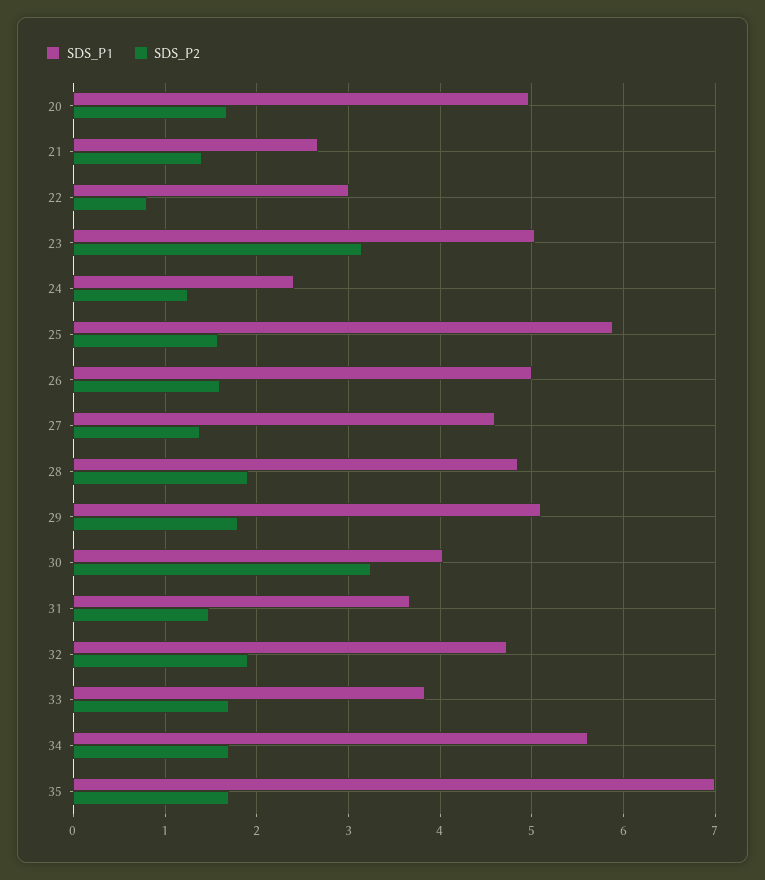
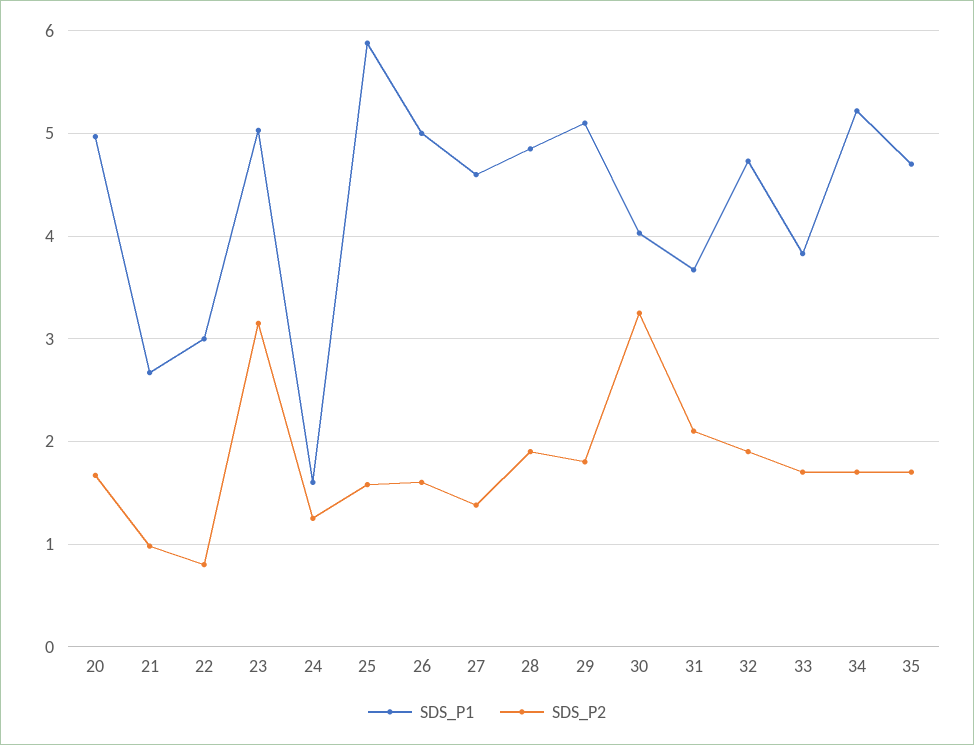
SDS_P2, 21: 1.4 -> 1
SDS_P1, 24: 2.4 -> 1.6
SDS_P2, 31: 1.5 -> 2.1
SDS_P1, 34: 5.6 -> 5.2
SDS_P1, 35: 7 -> 4.7

